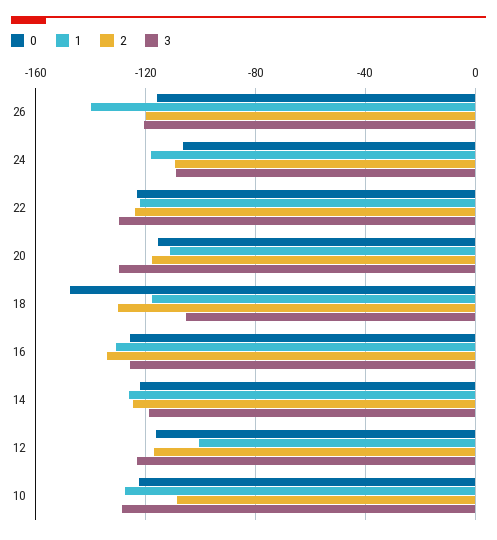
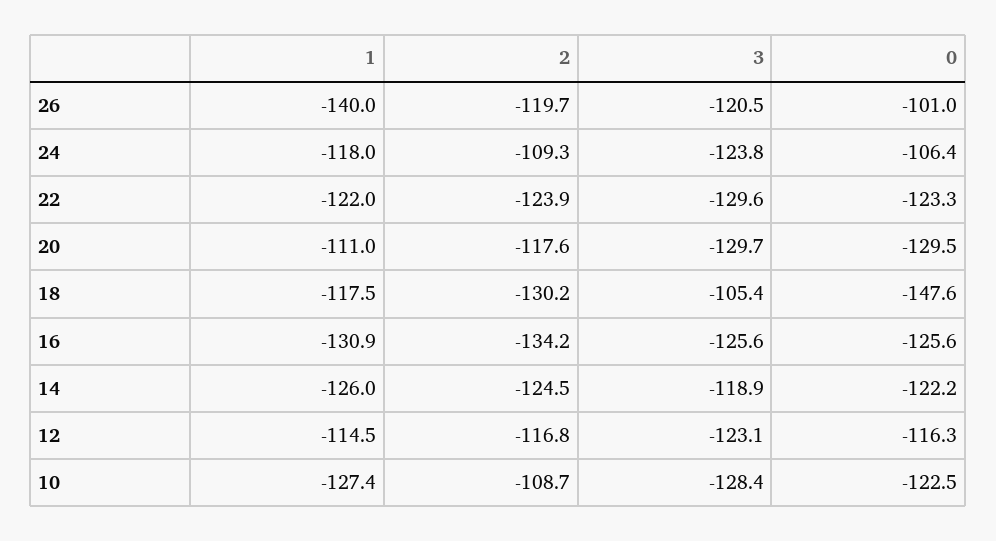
0, 26: -115 -> -101
3, 24: -110 -> -123.8
0, 20: -115 -> -129.5
1, 12: -100 -> -114.5

